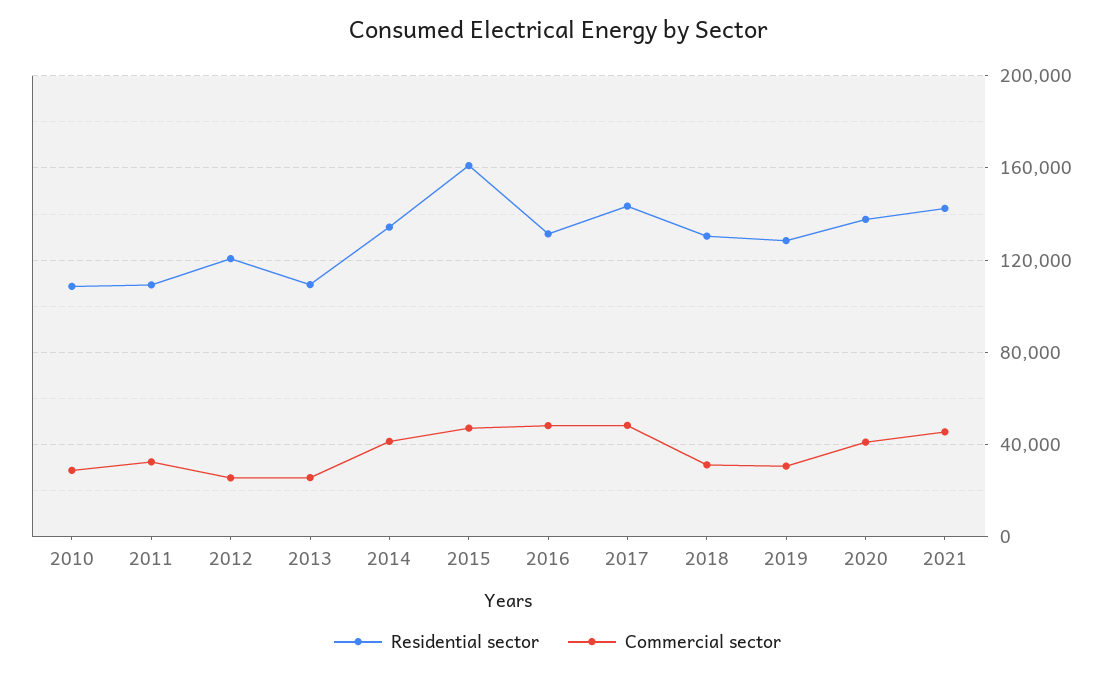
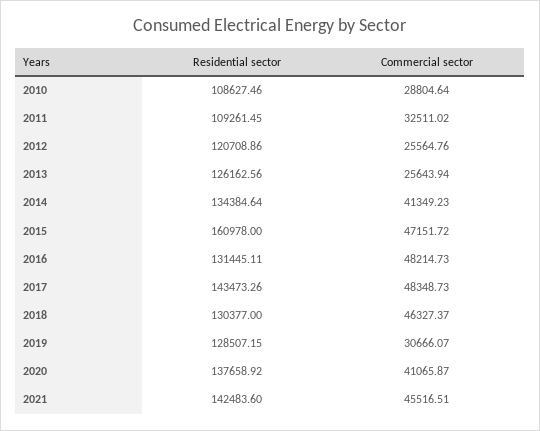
Residential sector, 2013: 110000 -> 126162.56
Commercial sector, 2018: 30000 -> 46327.37

